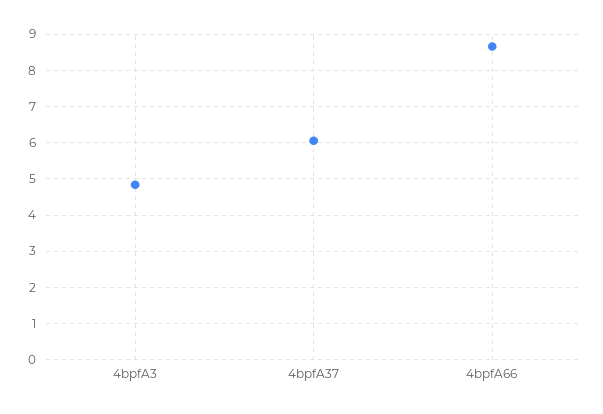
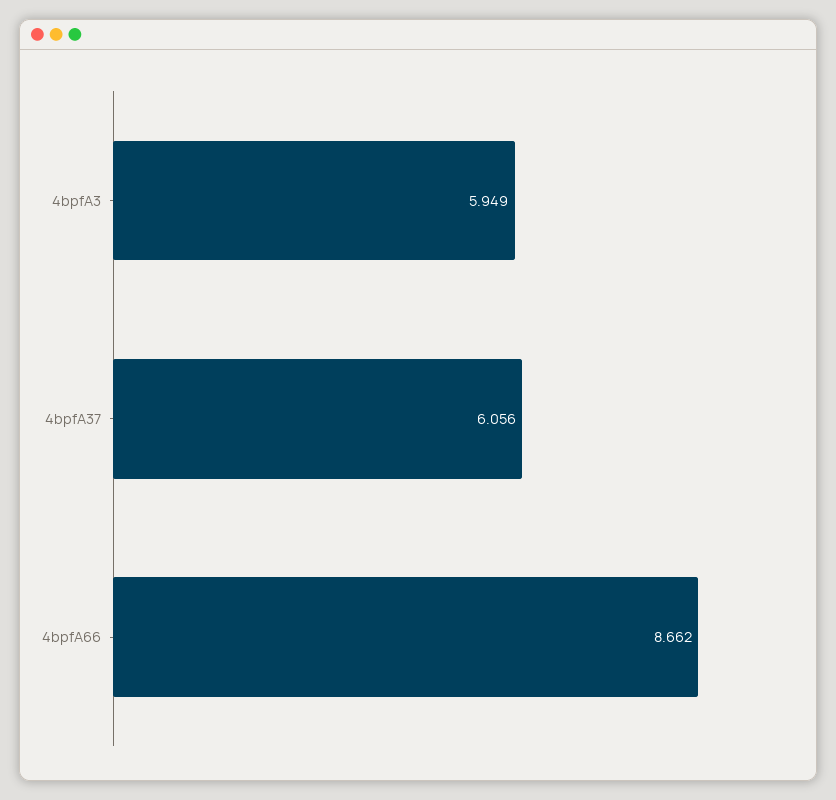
4bpfA3: 4.8 -> 5.949

